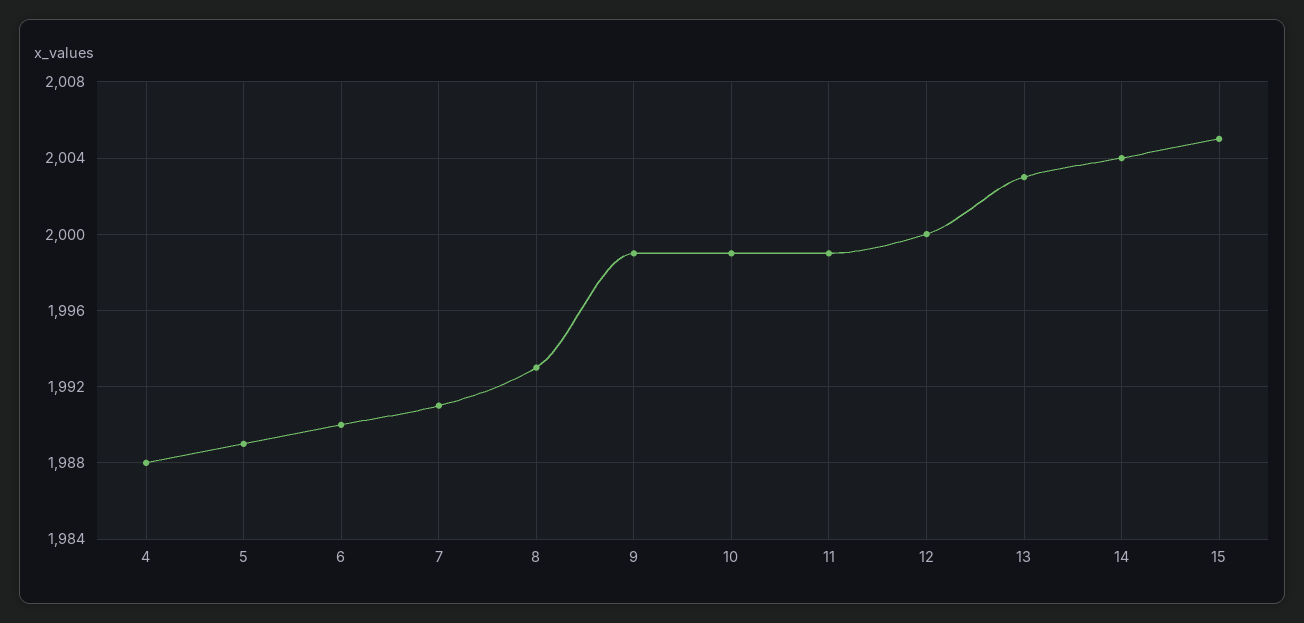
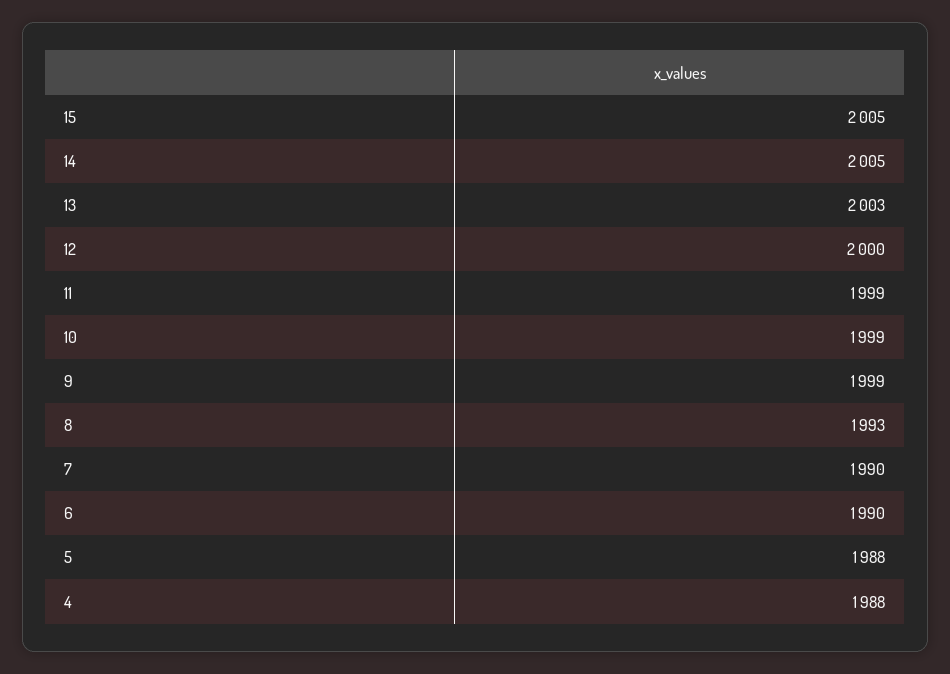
5: 1989 -> 1988
7: 1991 -> 1990
14: 2004 -> 2005

